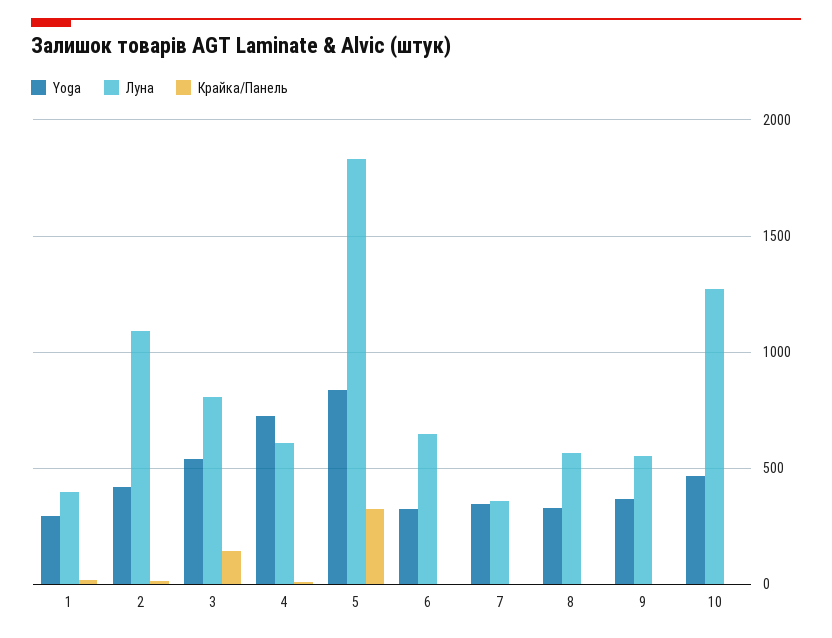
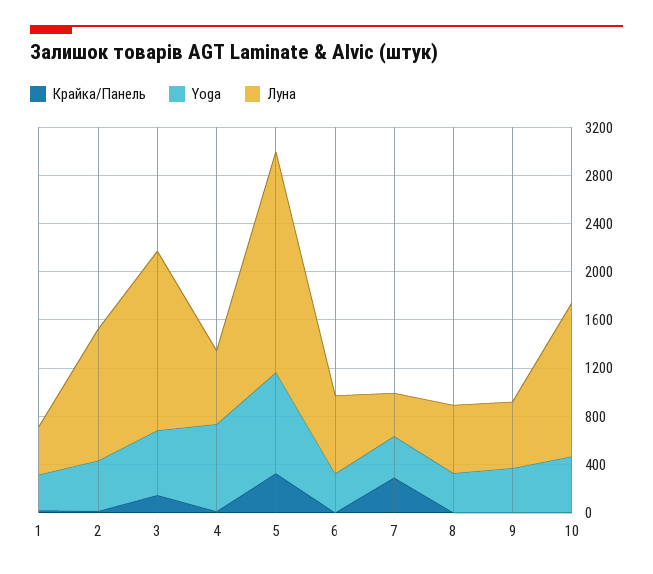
Луна, 3: 800 -> 1500
Крайка/Панель, 7: 0 -> 300

